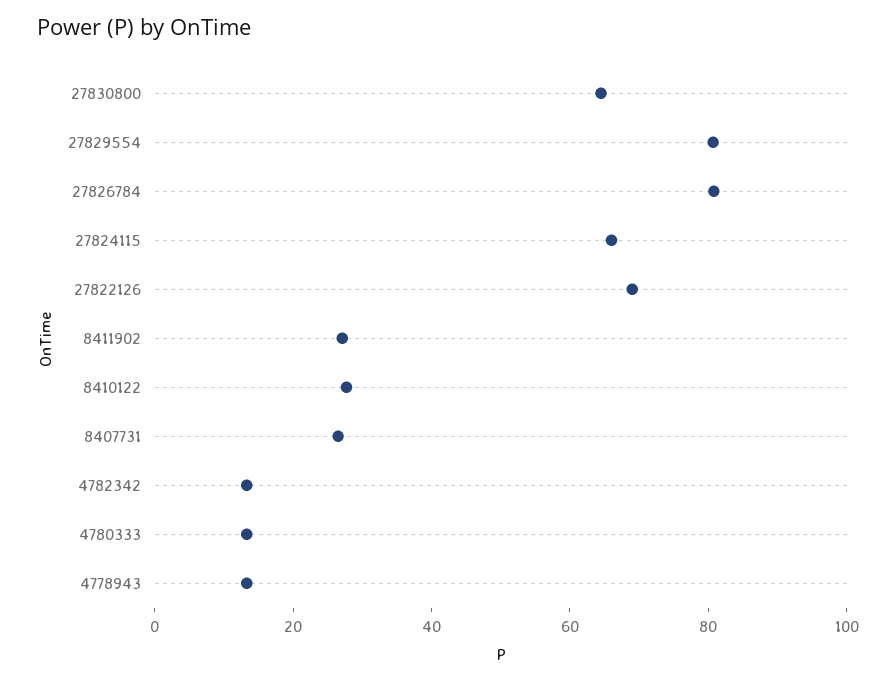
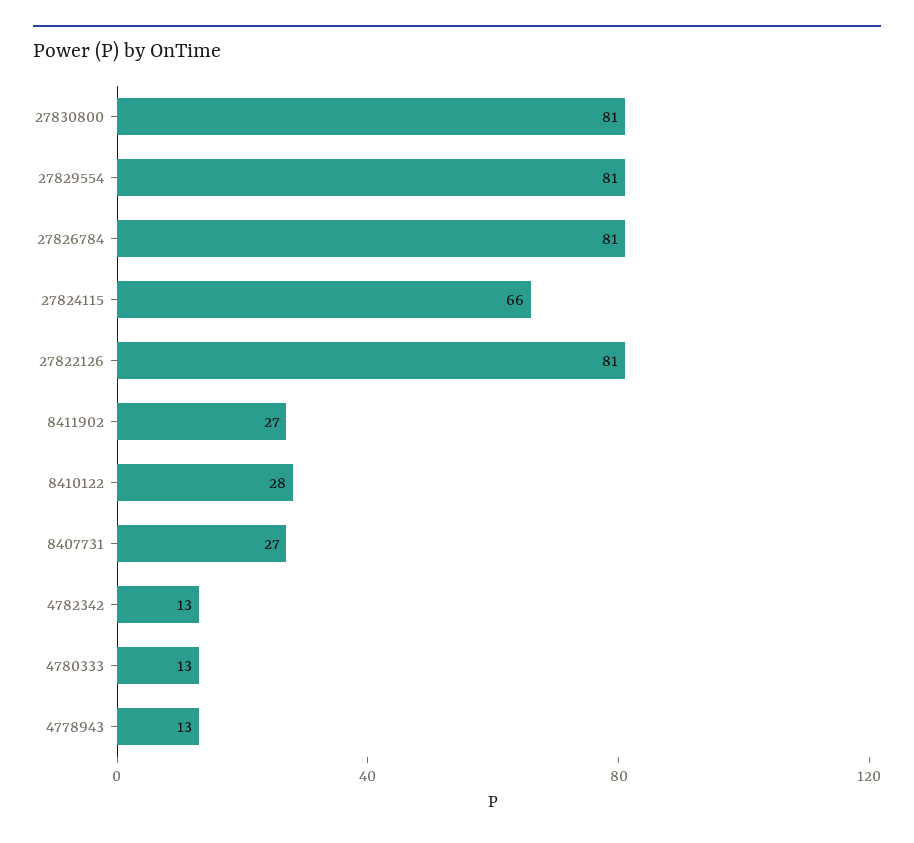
27830800: 65 -> 81
27822126: 70 -> 81

